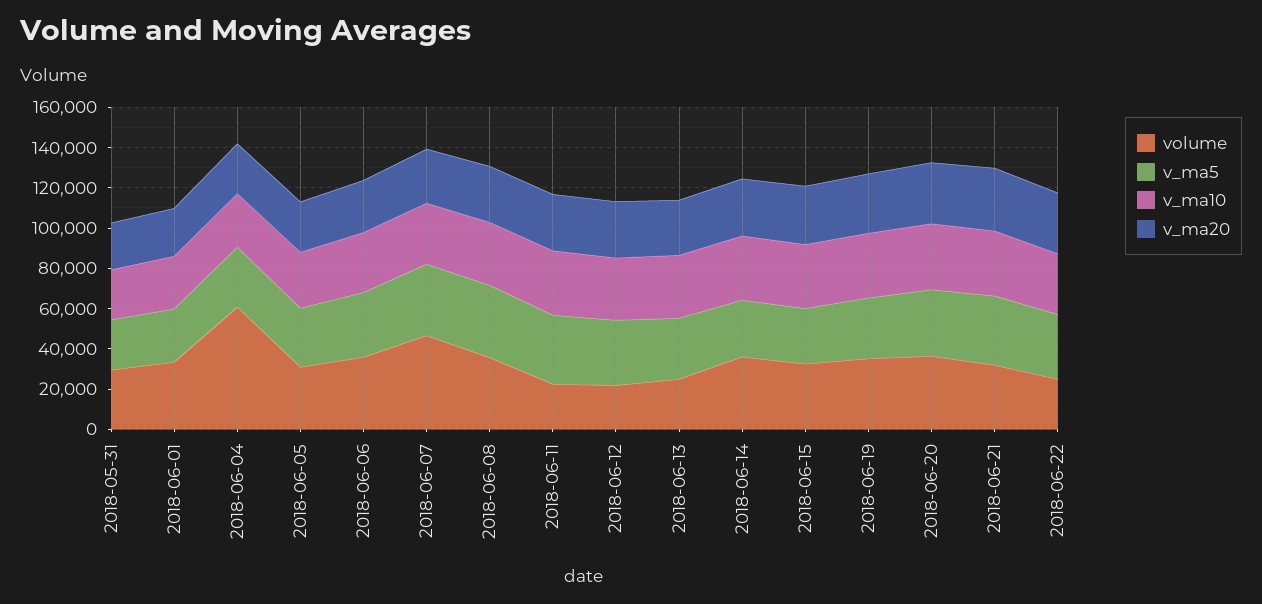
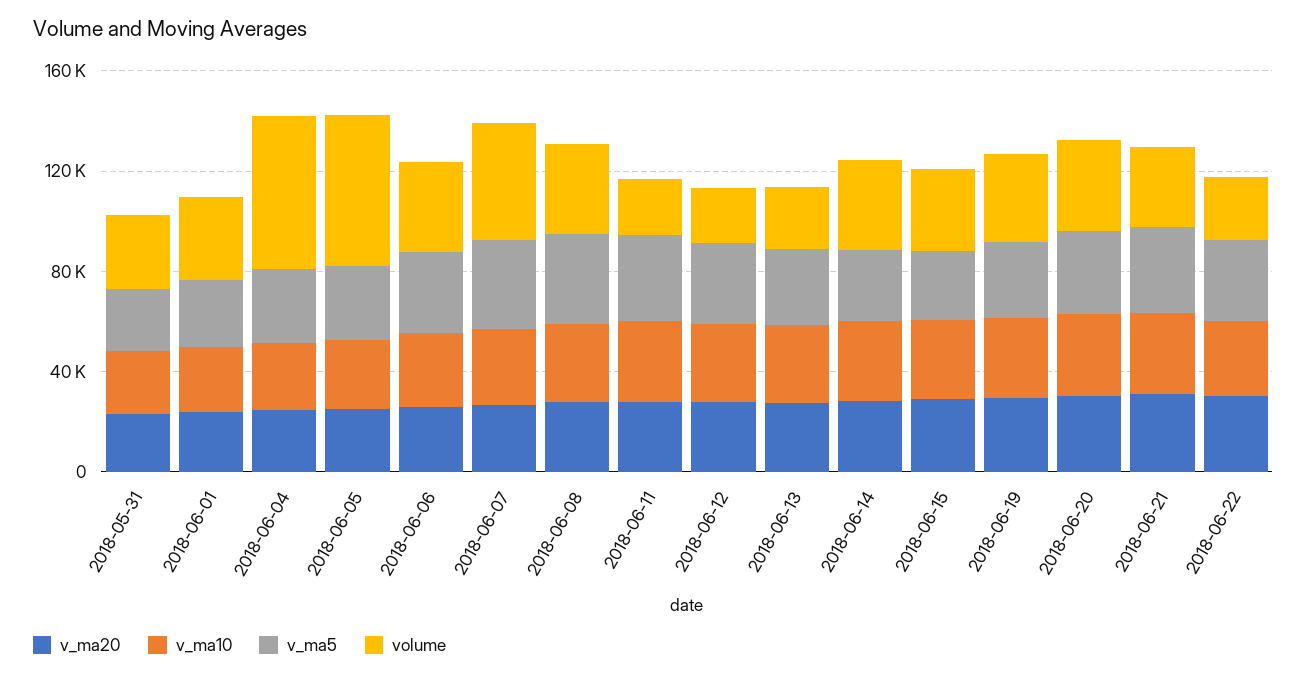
volume, 2018-06-05: 30000 -> 60000

